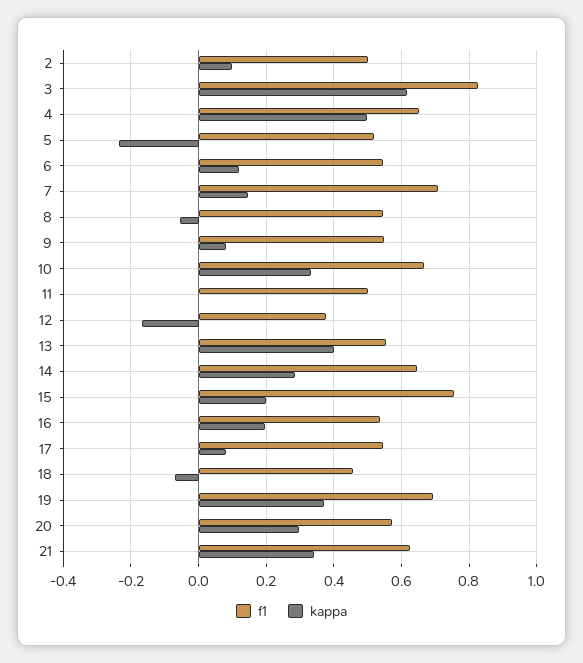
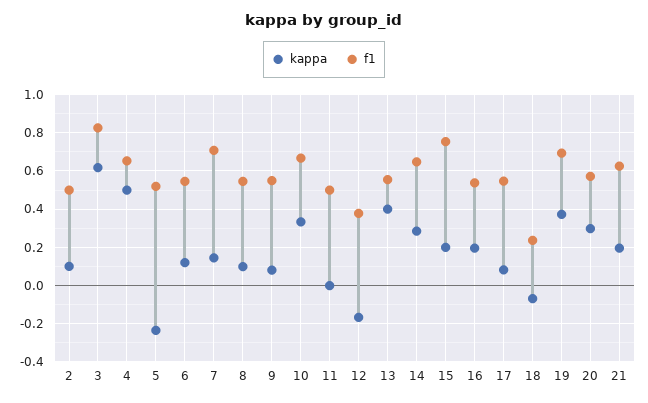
kappa, 8: -0.06 -> 0.1
f1, 18: 0.46 -> 0.25
kappa, 21: 0.34 -> 0.2

